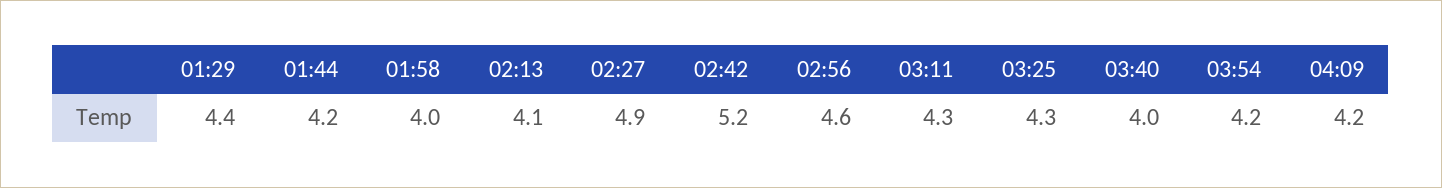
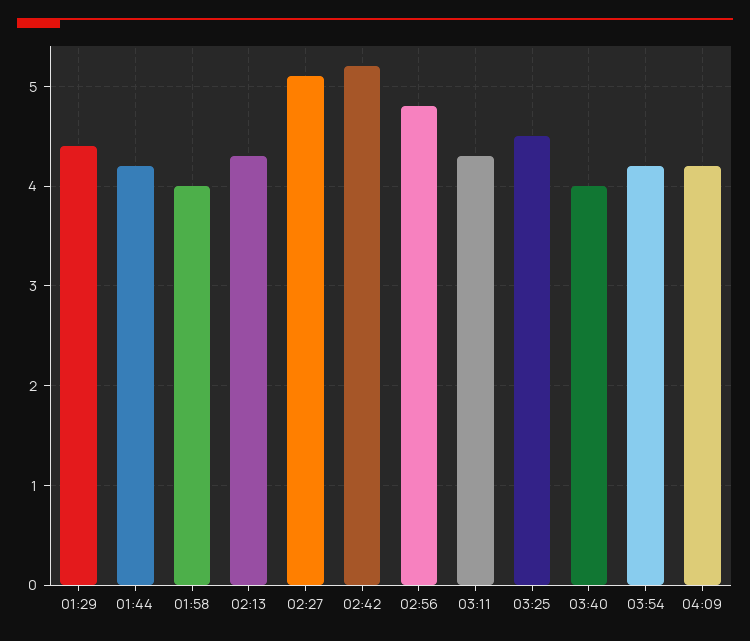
02:13: 4.1 -> 4.3
02:27: 4.9 -> 5.1
02:56: 4.6 -> 4.8
03:25: 4.3 -> 4.5

